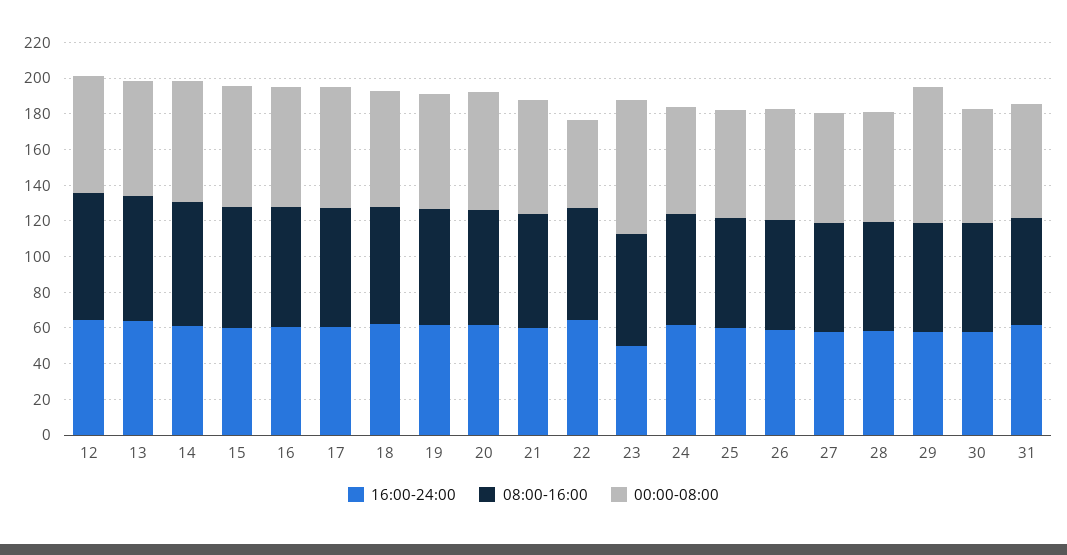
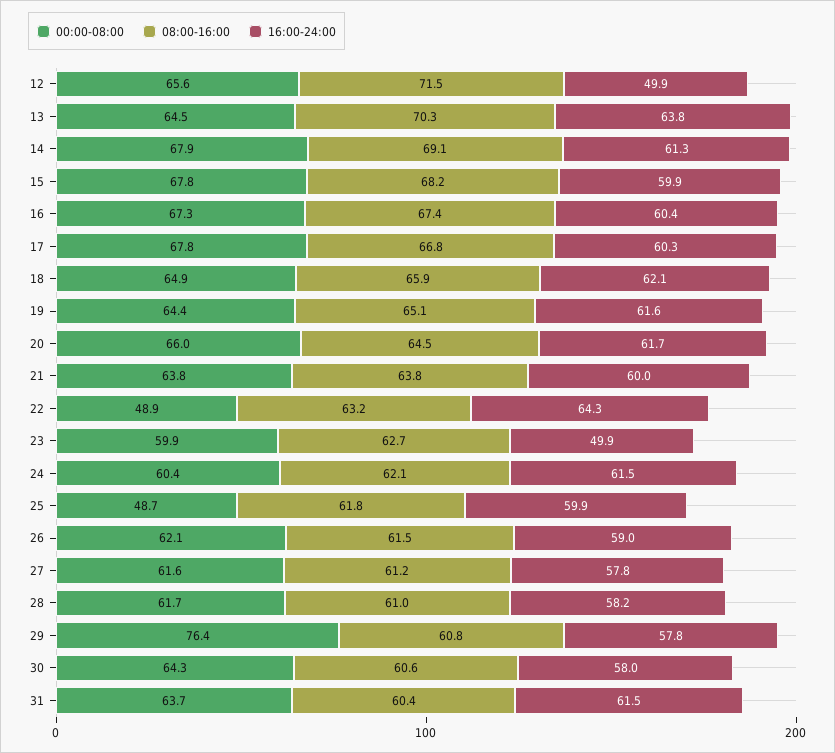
16:00-24:00, 12: 65 -> 49.9
00:00-08:00, 23: 75 -> 59.9
00:00-08:00, 25: 60 -> 48.7

